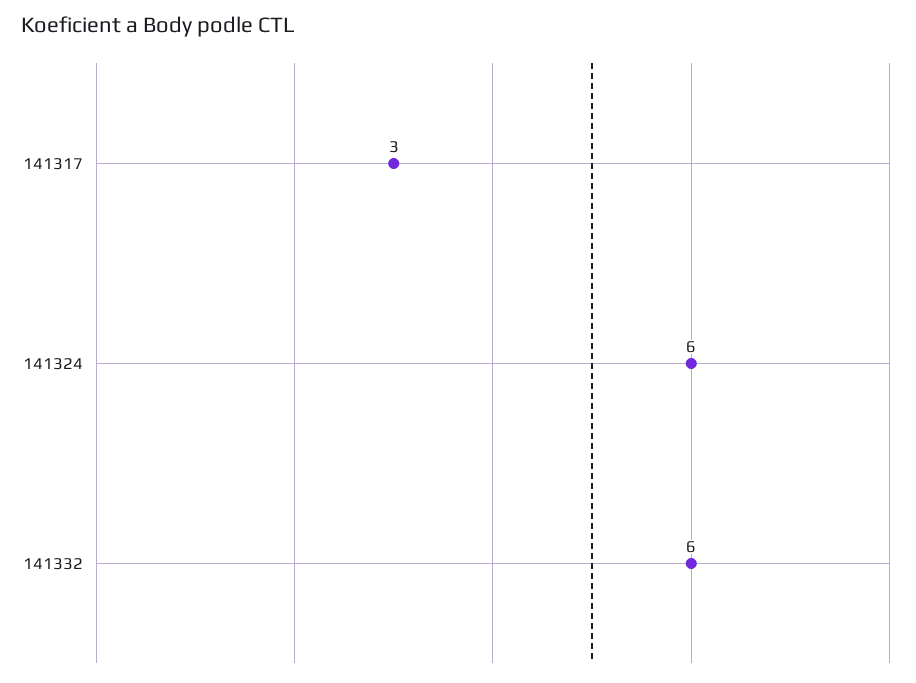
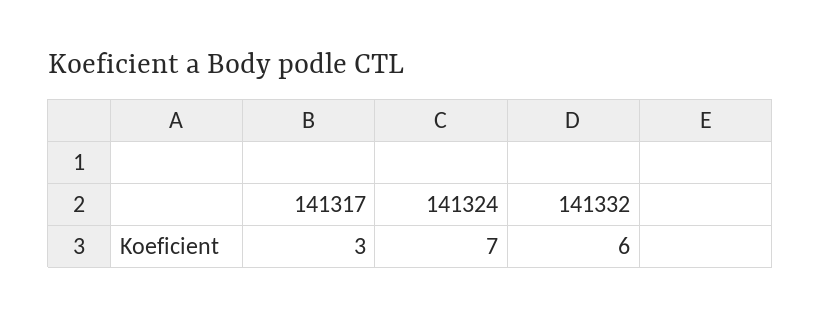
141324: 6 -> 7

